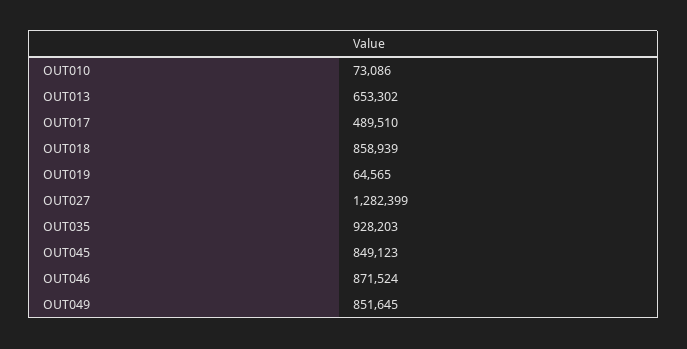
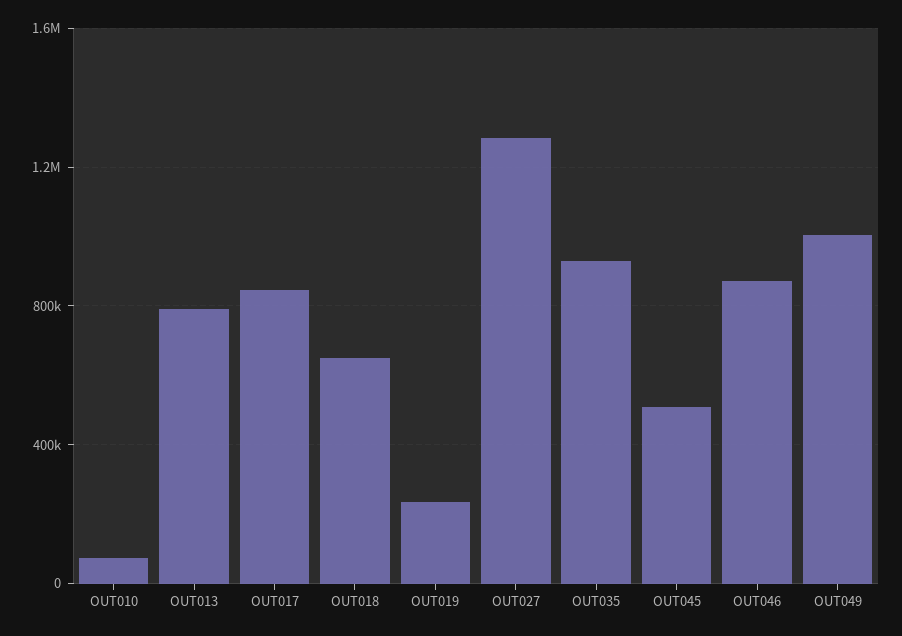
OUT013: 653302 -> 800000
OUT017: 489510 -> 850000
OUT018: 858939 -> 650000
OUT019: 64565 -> 250000
OUT045: 849123 -> 500000
OUT049: 851645 -> 1000000

